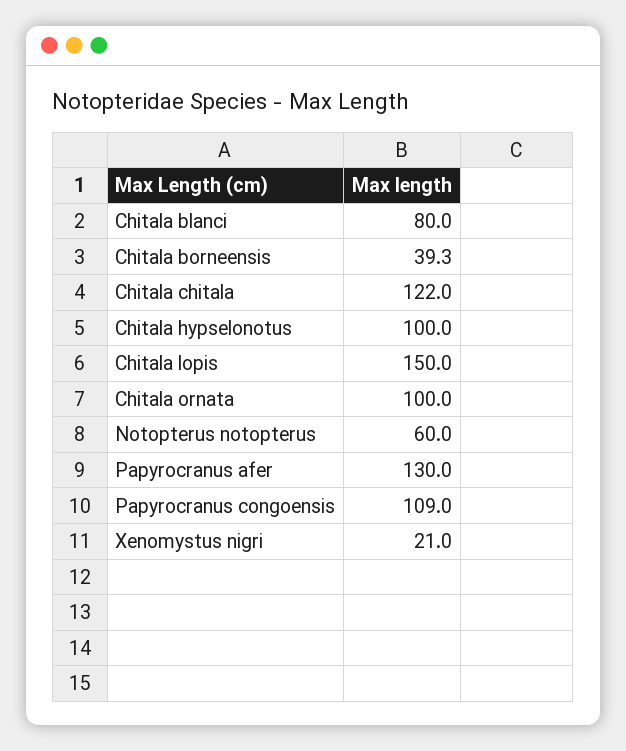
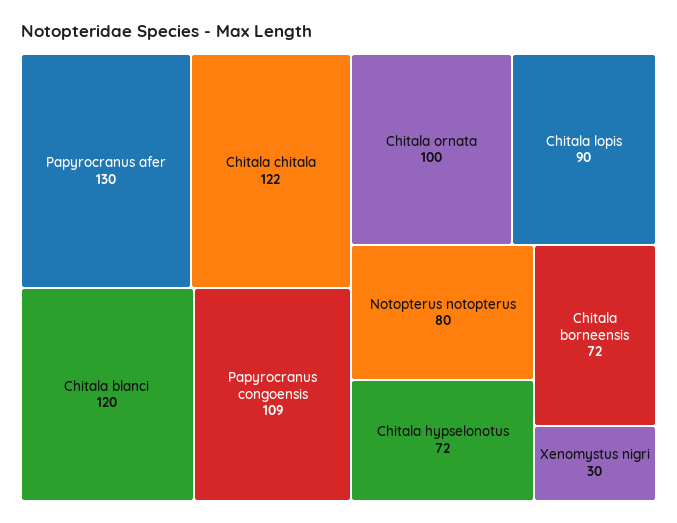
Chitala blanci: 80 -> 120
Chitala borneensis: 39.3 -> 72
Chitala hypselonotus: 100 -> 72
Chitala lopis: 150 -> 90
Notopterus notopterus: 60 -> 80
Xenomystus nigri: 21 -> 30

